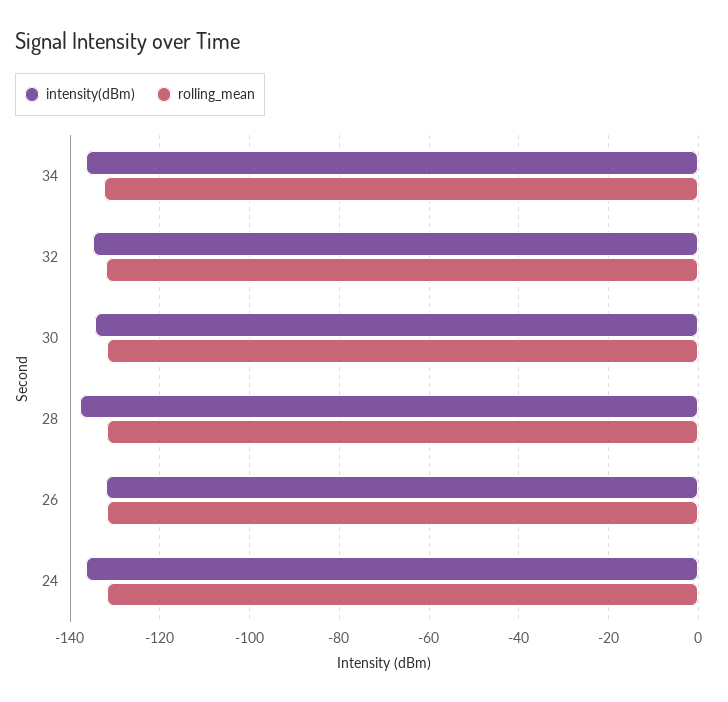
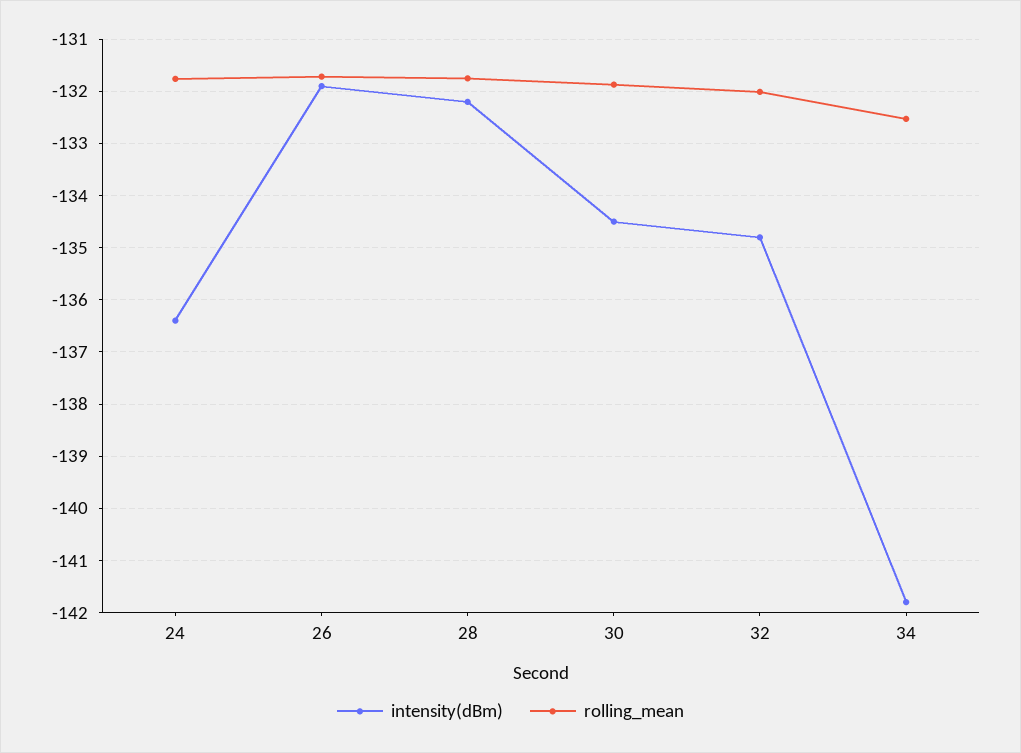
intensity(dBm), 34: -136 -> -141.8
intensity(dBm), 28: -138 -> -132.2

